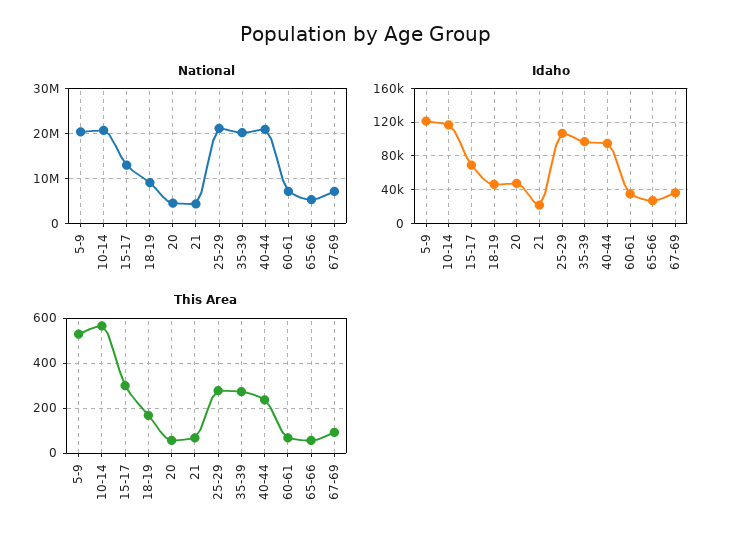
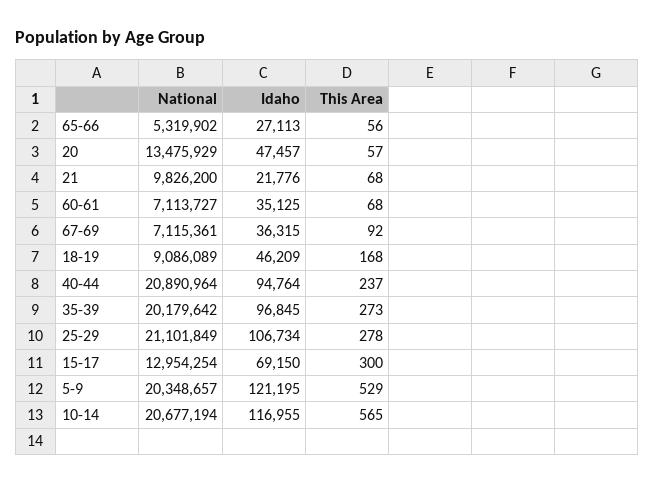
National, 20: 4000000 -> 13475929
National, 21: 4000000 -> 9826200

